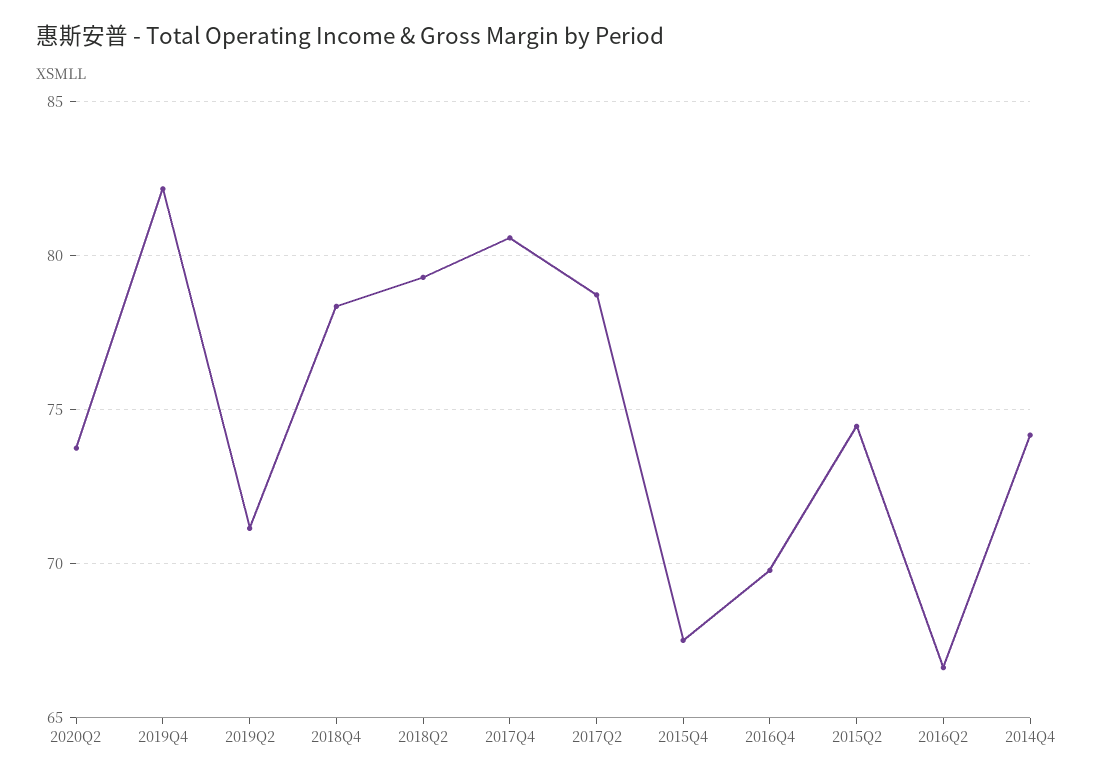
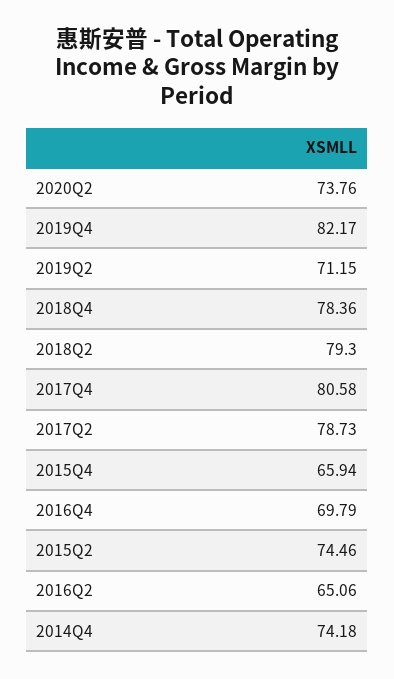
2015Q4: 67.5 -> 65.94
2016Q2: 66.5 -> 65.06

